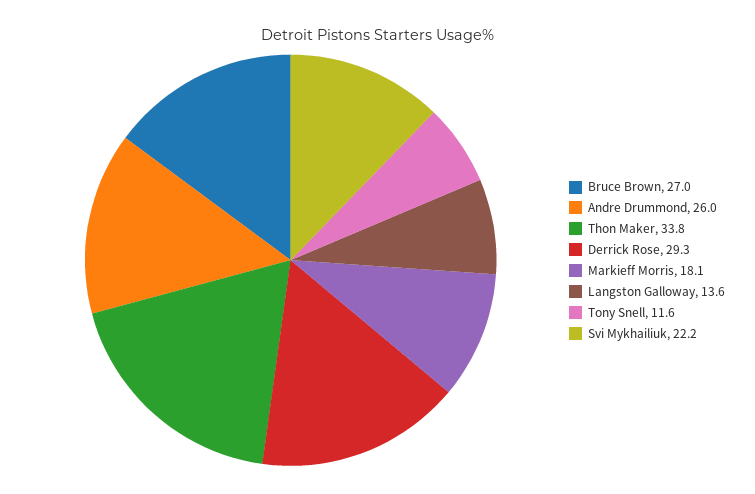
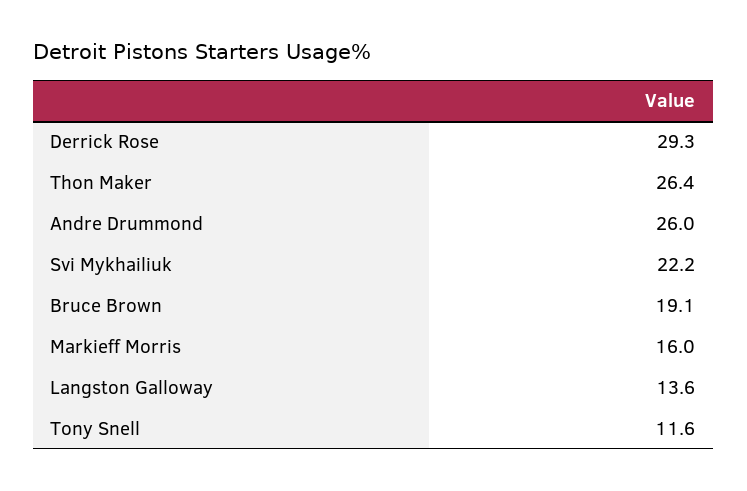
Bruce Brown: 27 -> 19.1
Thon Maker: 33.8 -> 26.4
Markieff Morris: 18.1 -> 16

